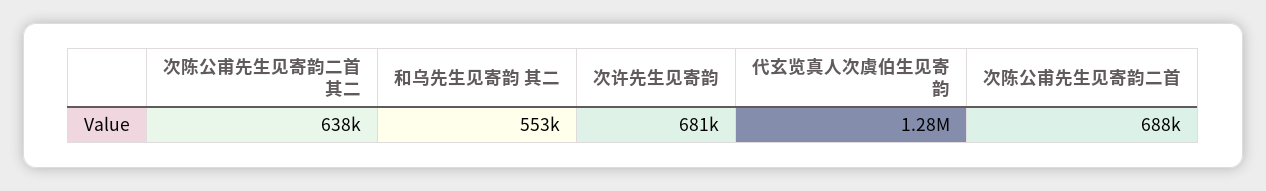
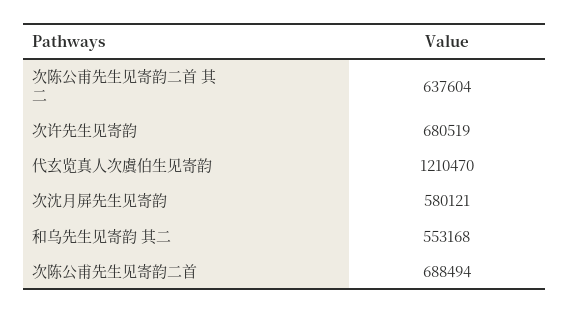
代玄览真人次虞伯生见寄韵: 1280000 -> 1210470
次沈月屏先生见寄韵: none -> 580121

